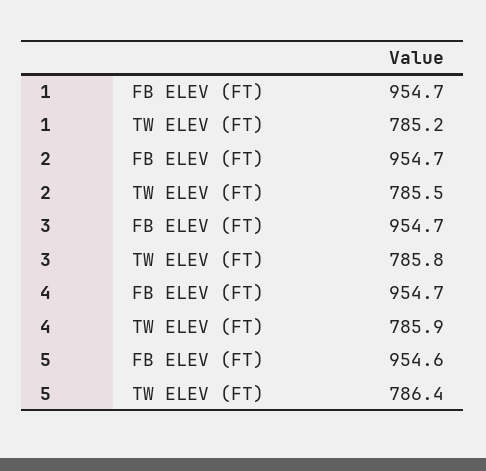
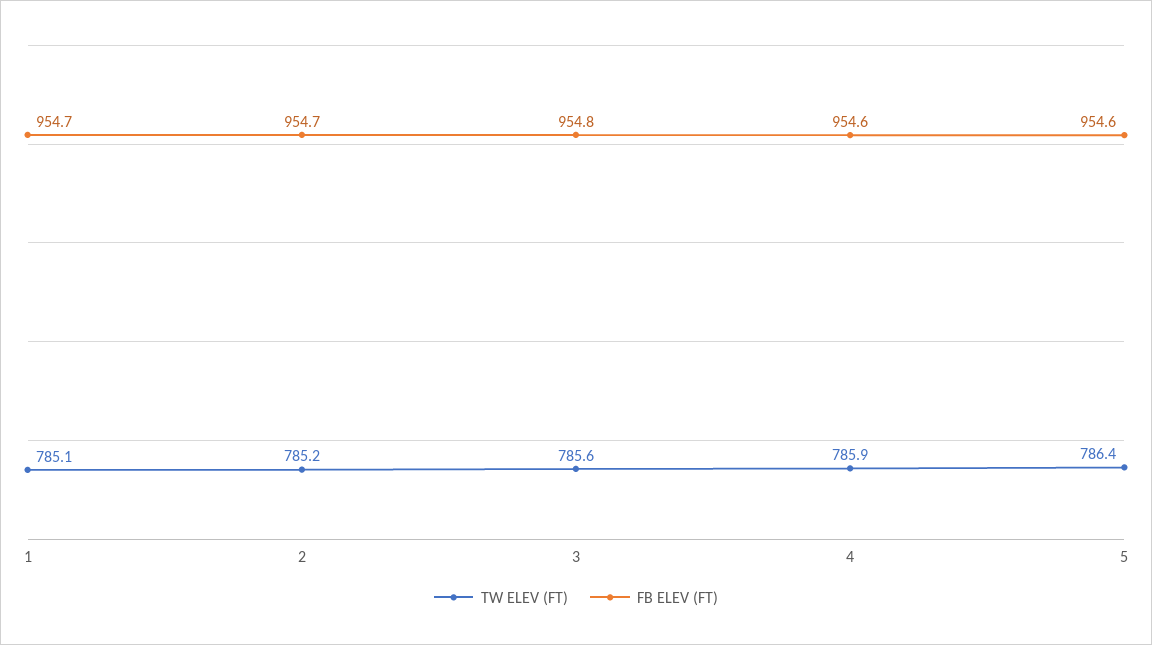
TW ELEV (FT), 1: 785.2 -> 785.1
TW ELEV (FT), 2: 785.5 -> 785.2
FB ELEV (FT), 3: 954.7 -> 954.8
TW ELEV (FT), 3: 785.8 -> 785.6
FB ELEV (FT), 4: 954.7 -> 954.6

